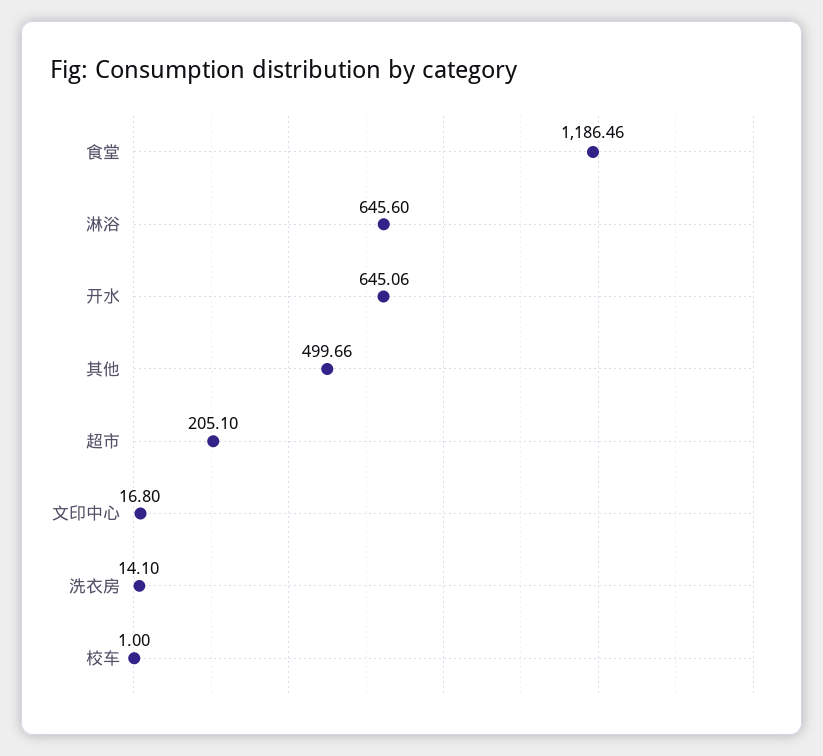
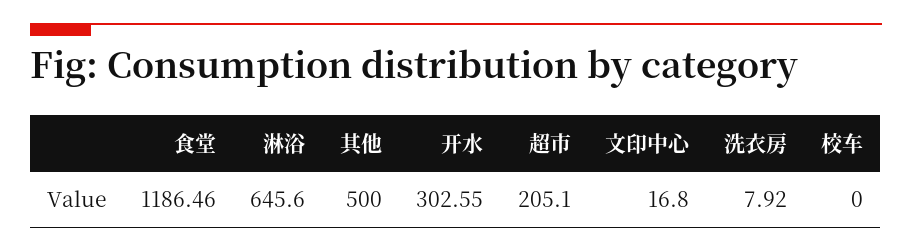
开水: 645.06 -> 302.55
其他: 499.66 -> 500
洗衣房: 14.1 -> 7.92
校车: 1 -> 0

